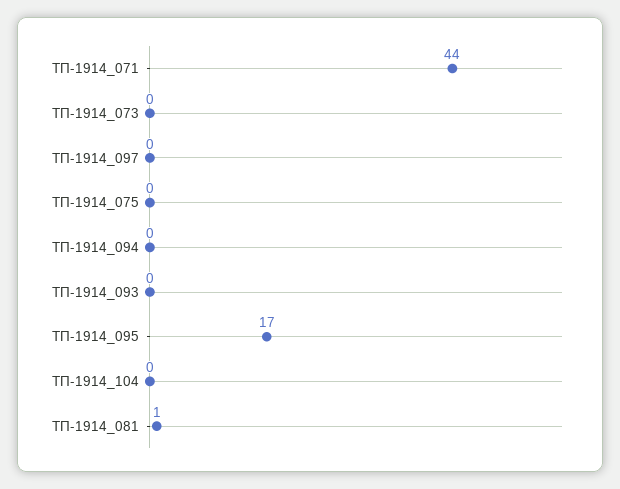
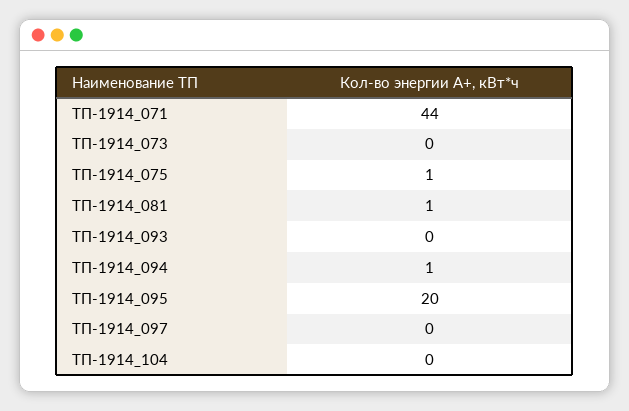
ТП-1914_075: 0 -> 1
ТП-1914_094: 0 -> 1
ТП-1914_095: 17 -> 20

